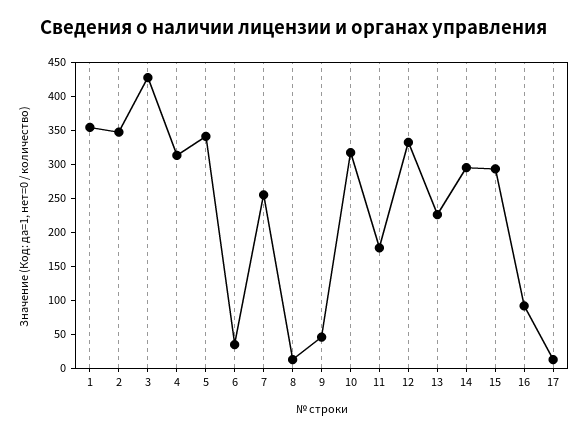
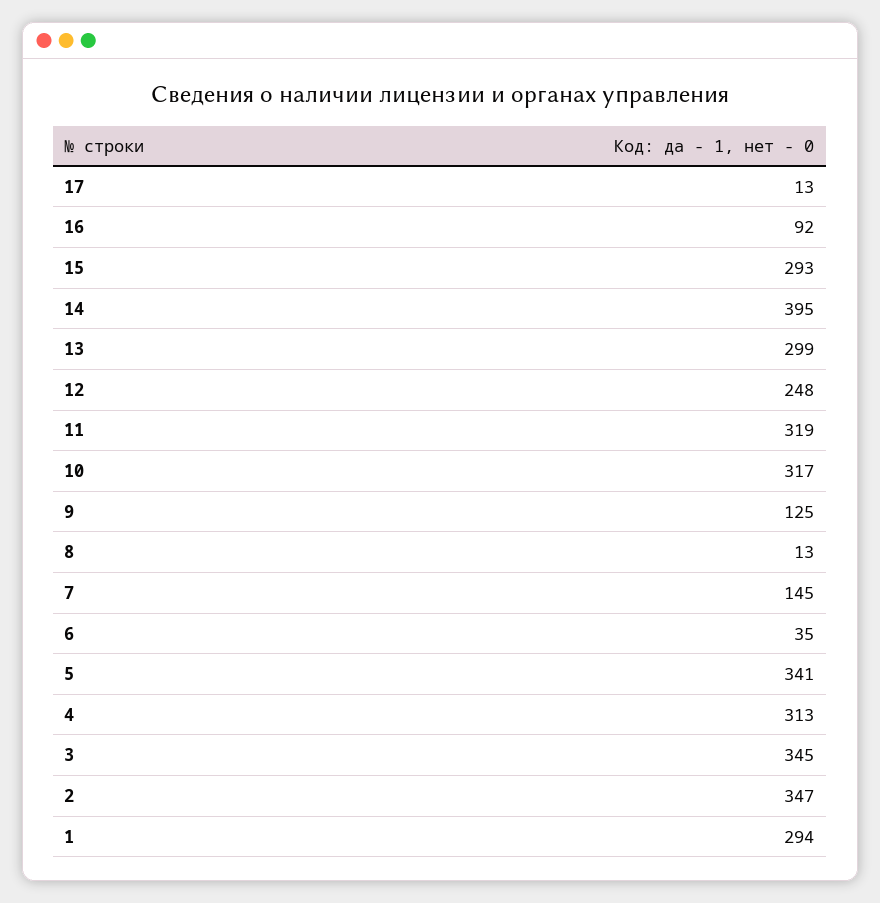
1: 350 -> 294
3: 425 -> 345
7: 250 -> 145
9: 50 -> 125
11: 175 -> 319
12: 325 -> 248
13: 225 -> 299
14: 300 -> 395

